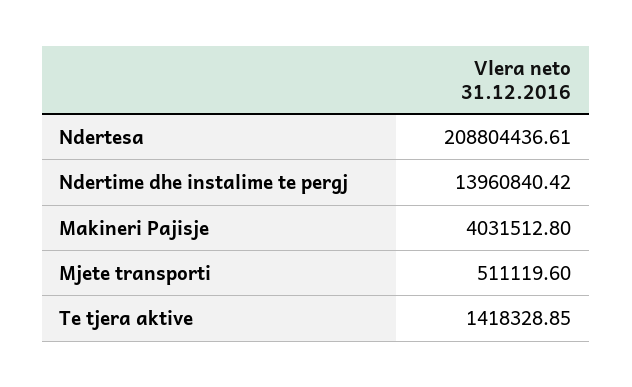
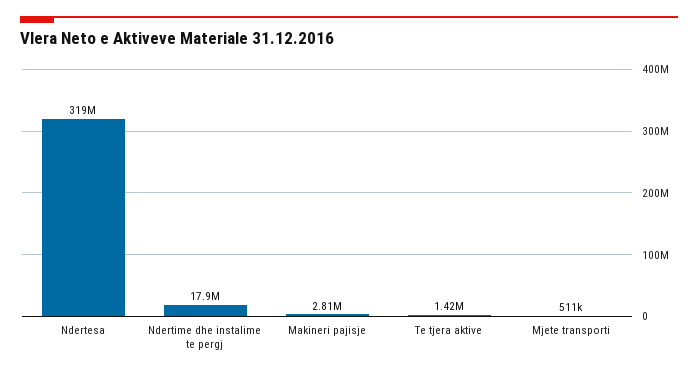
Ndertesa: 208804436.61 -> 319000000
Ndertime dhe instalime te pergj: 13960840.42 -> 17900000
Makineri Pajisje: 4031512.8 -> 2810000

